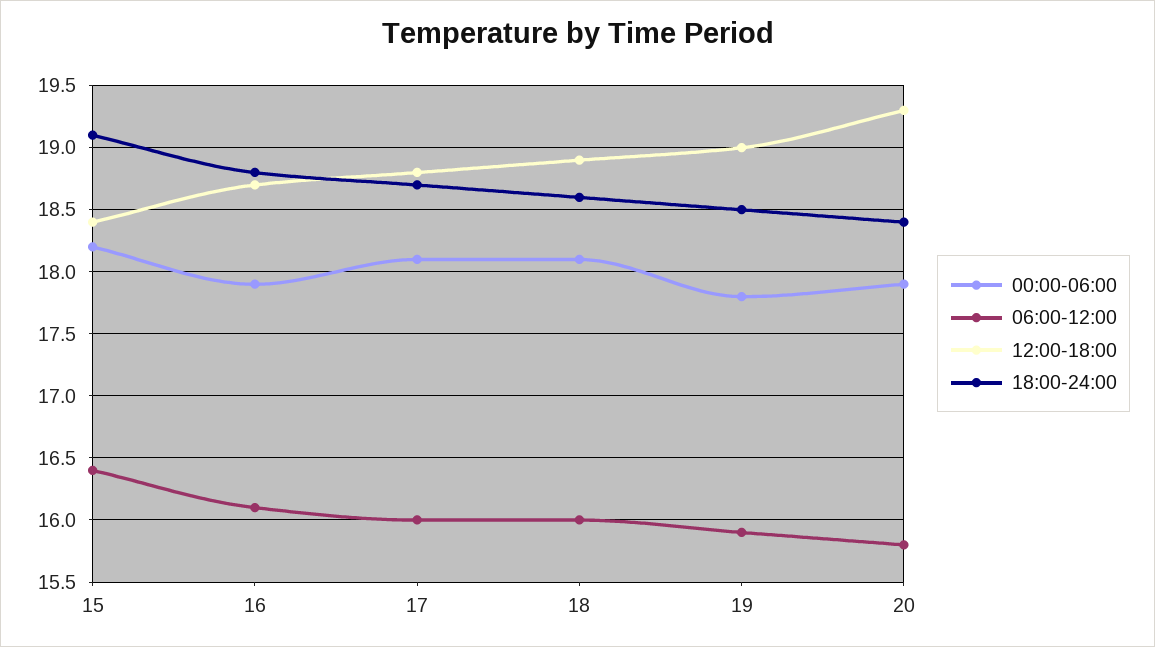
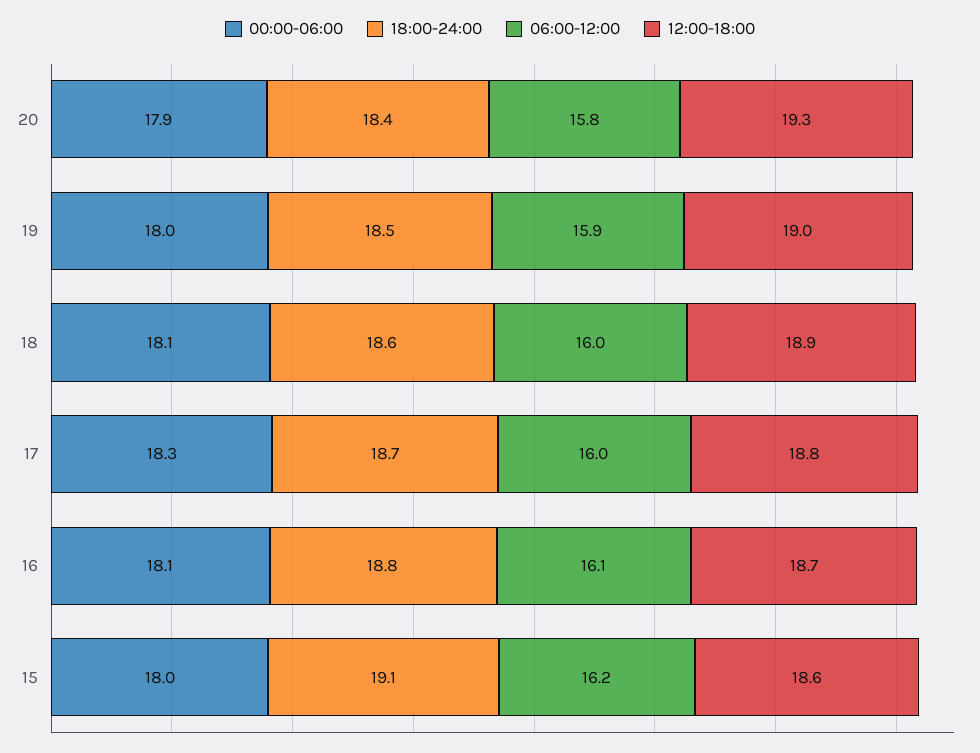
00:00-06:00, 15: 18.2 -> 18
06:00-12:00, 15: 16.4 -> 16.2
12:00-18:00, 15: 18.4 -> 18.6
00:00-06:00, 16: 17.9 -> 18.1
00:00-06:00, 17: 18.1 -> 18.3
00:00-06:00, 19: 17.8 -> 18

